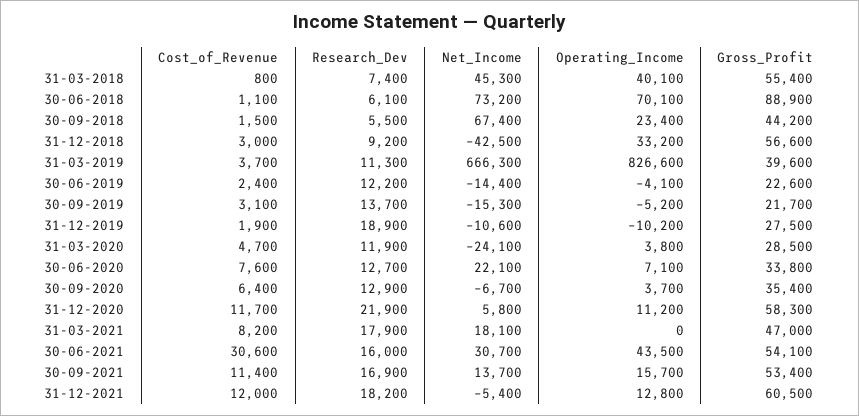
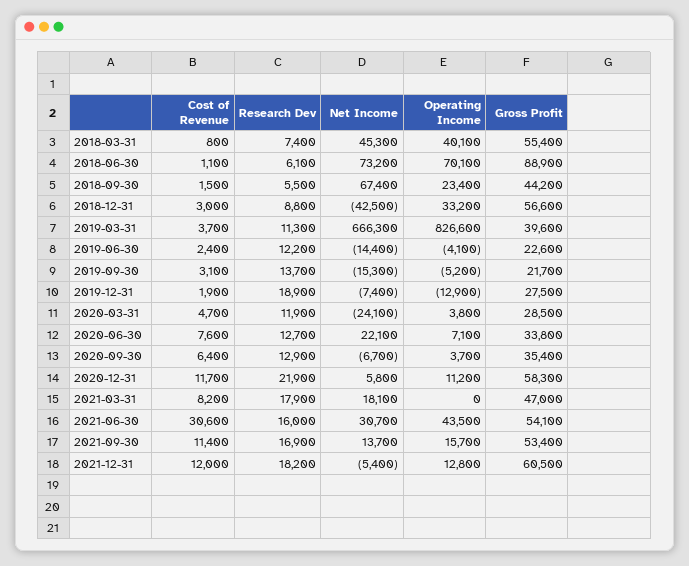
Research_Dev, 31-12-2018: 9200 -> 8800
Net_Income, 31-12-2019: -10600 -> -7400
Operating_Income, 31-12-2019: -10200 -> -12900

